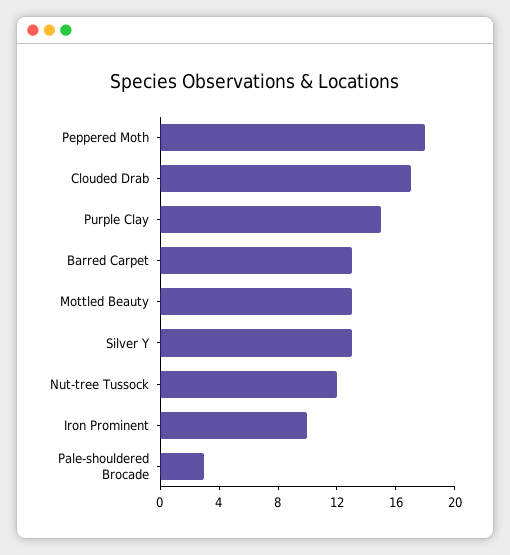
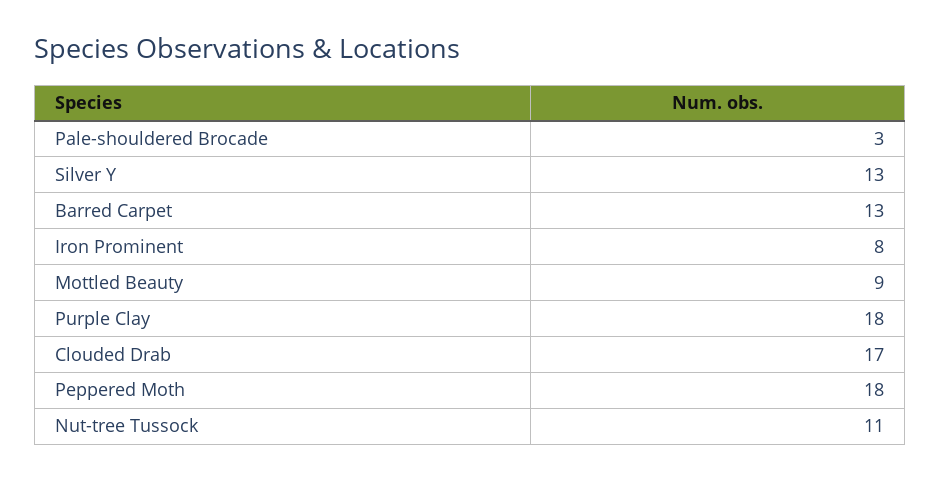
Purple Clay: 15 -> 18
Mottled Beauty: 13 -> 9
Nut-tree Tussock: 12 -> 11
Iron Prominent: 10 -> 8

